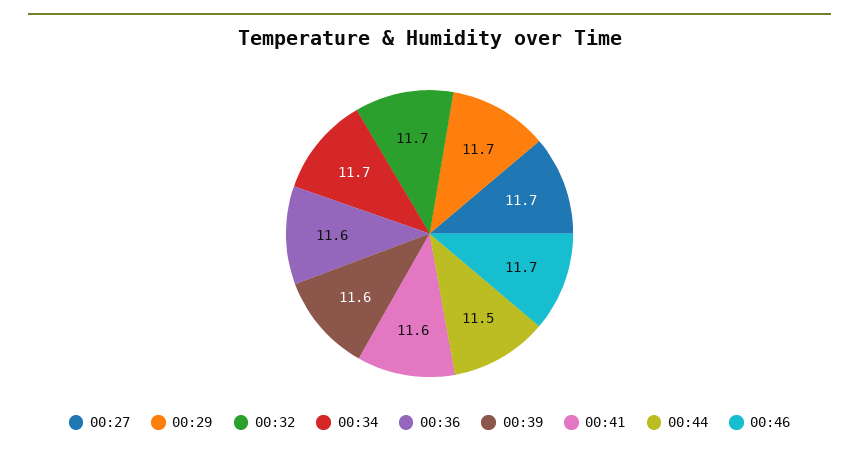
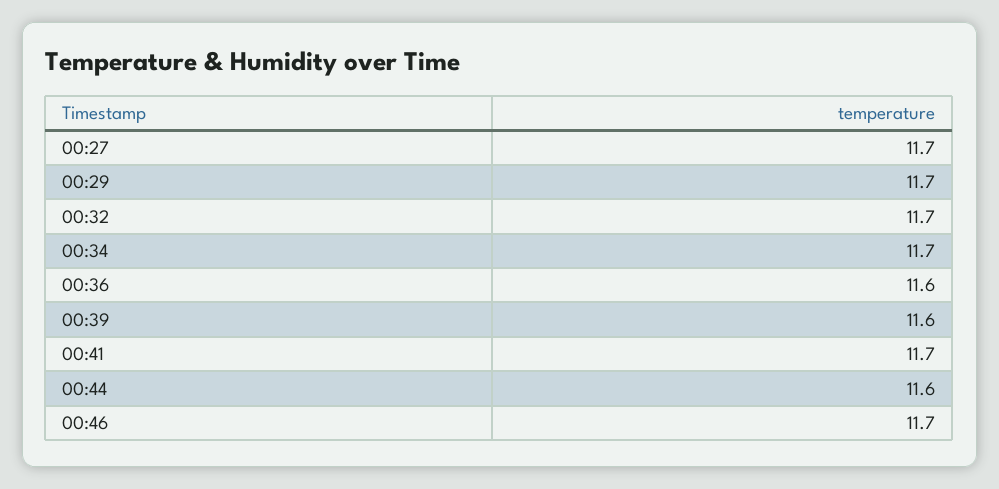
00:41: 11.6 -> 11.7
00:44: 11.5 -> 11.6

